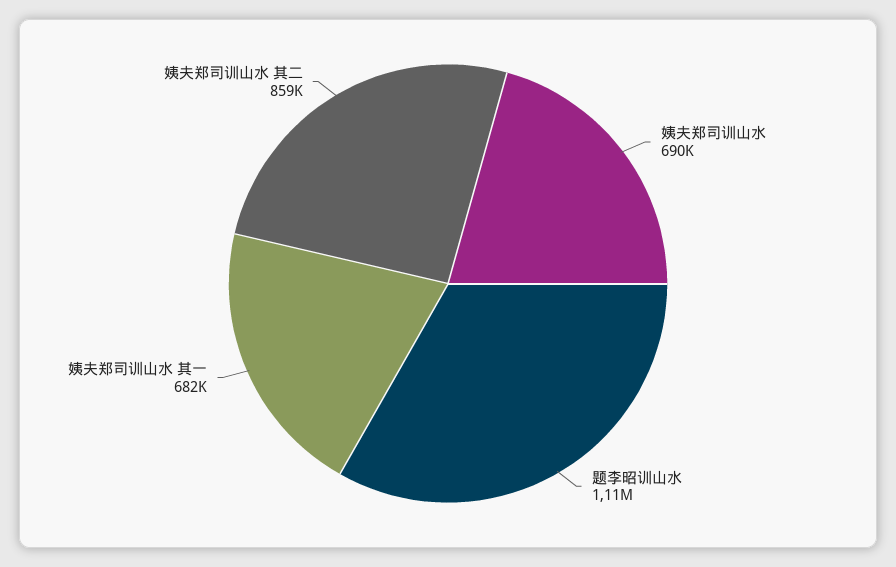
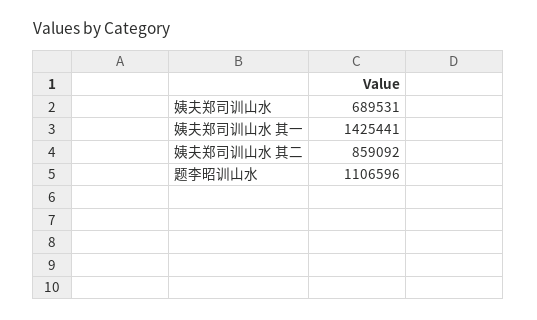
姨夫郑司训山水 其一: 682000 -> 1425441

